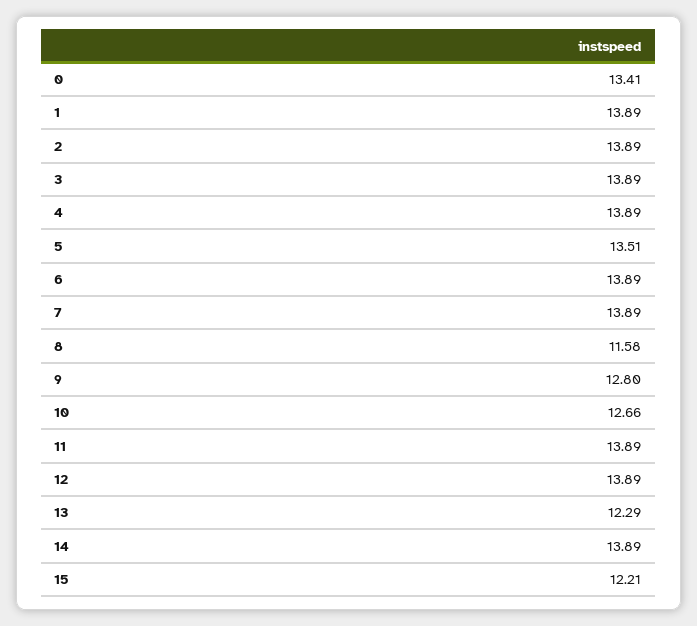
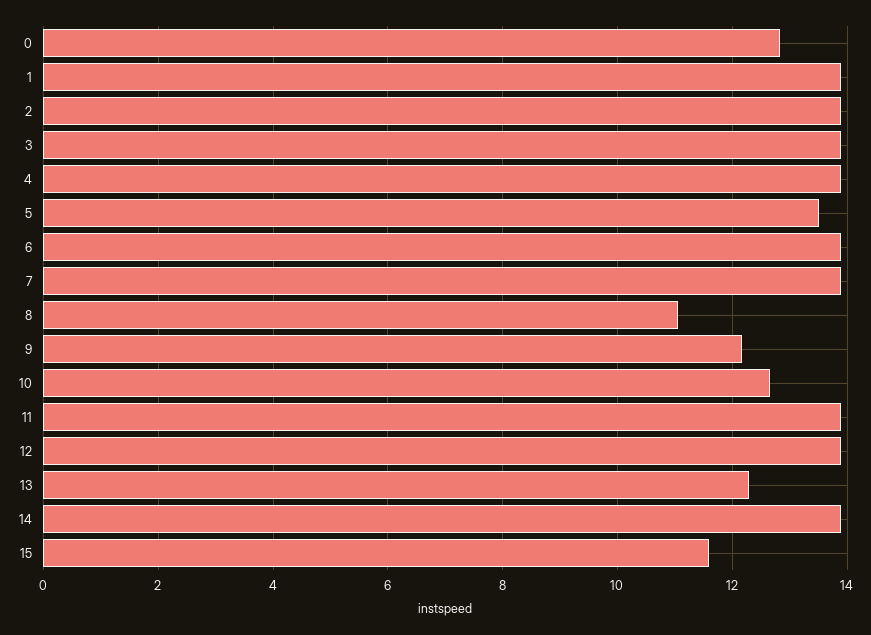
0: 13.41 -> 12.8
8: 11.58 -> 11
9: 12.8 -> 12.2
15: 12.21 -> 11.6

